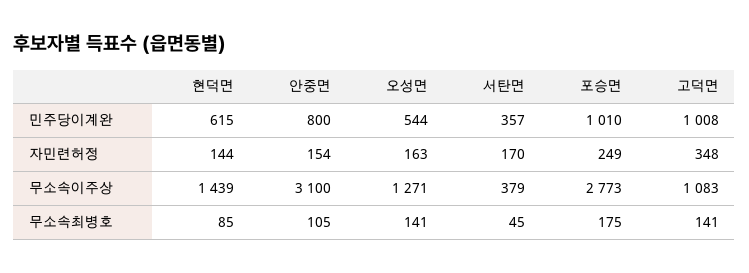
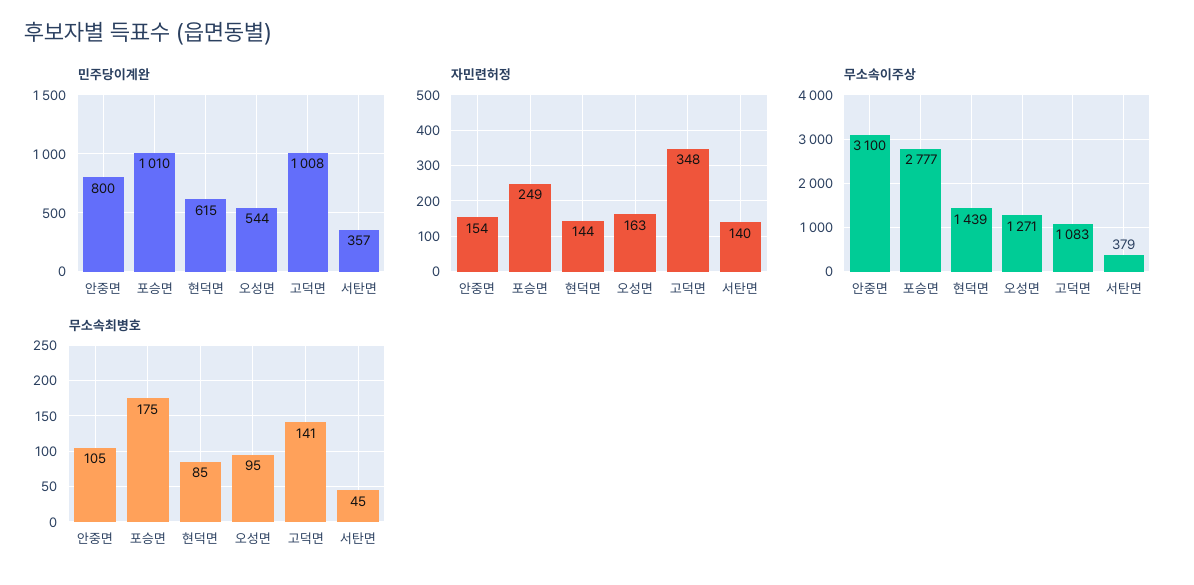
자민련허정, 서탄면: 170 -> 140
무소속이주상, 포승면: 2773 -> 2777
무소속최병호, 오성면: 141 -> 95

